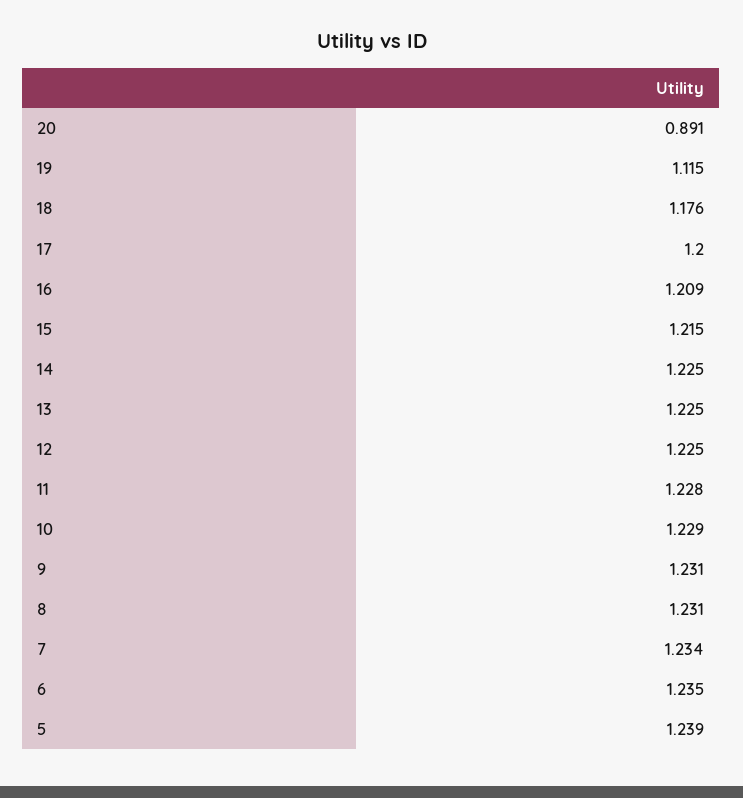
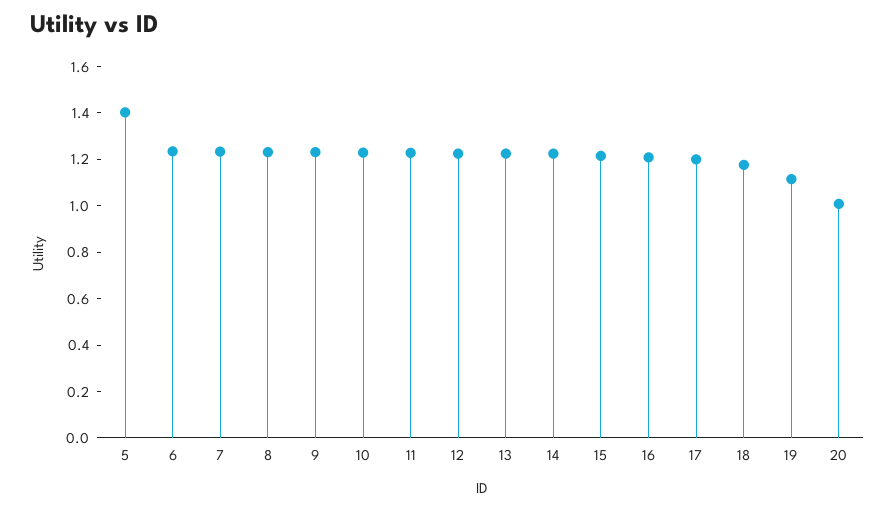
20: 0.891 -> 1
5: 1.239 -> 1.4

